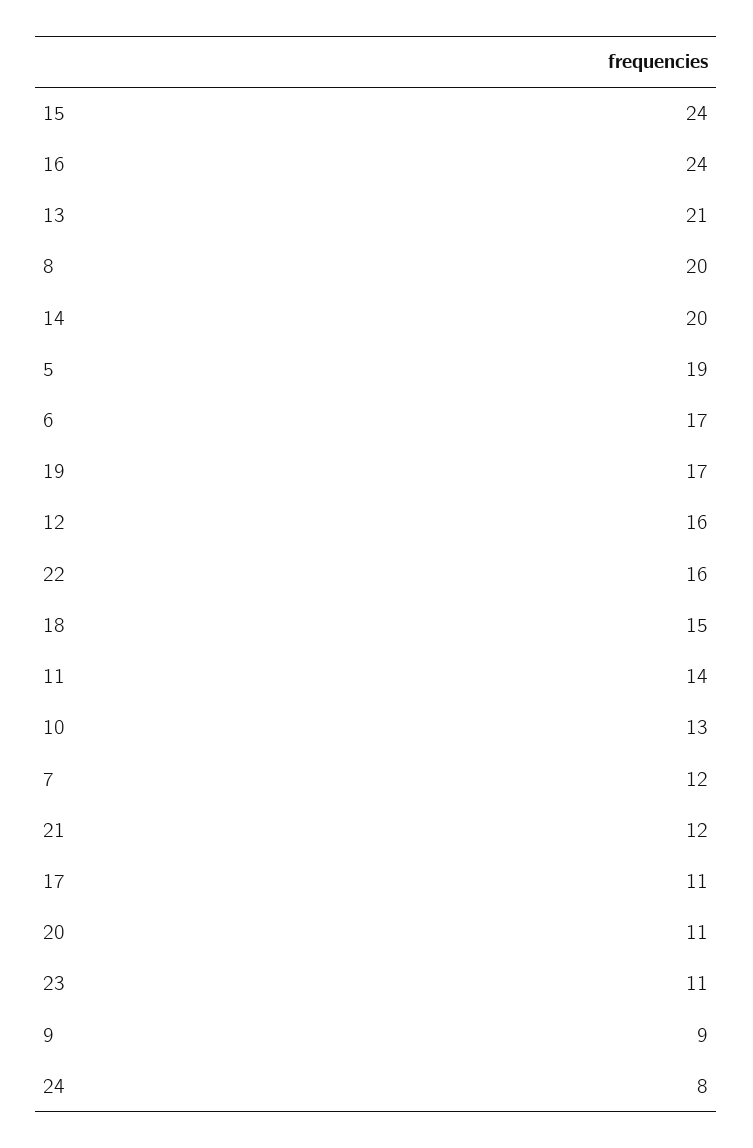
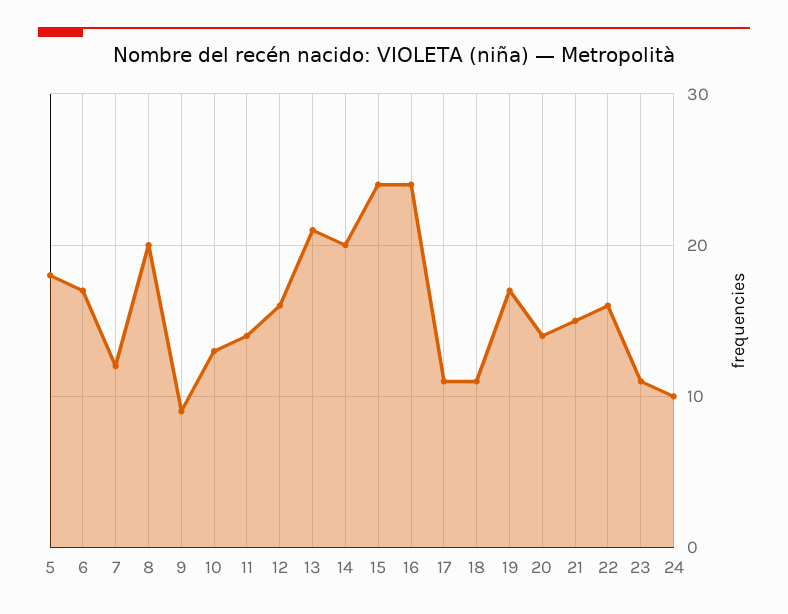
5: 19 -> 18
18: 15 -> 11
21: 12 -> 15
20: 11 -> 14
24: 8 -> 10

